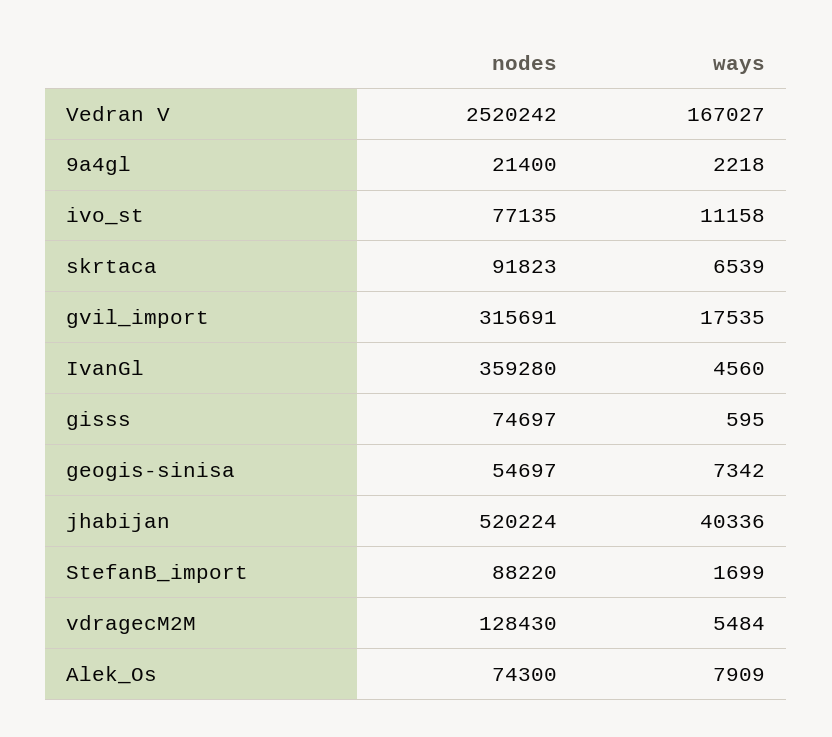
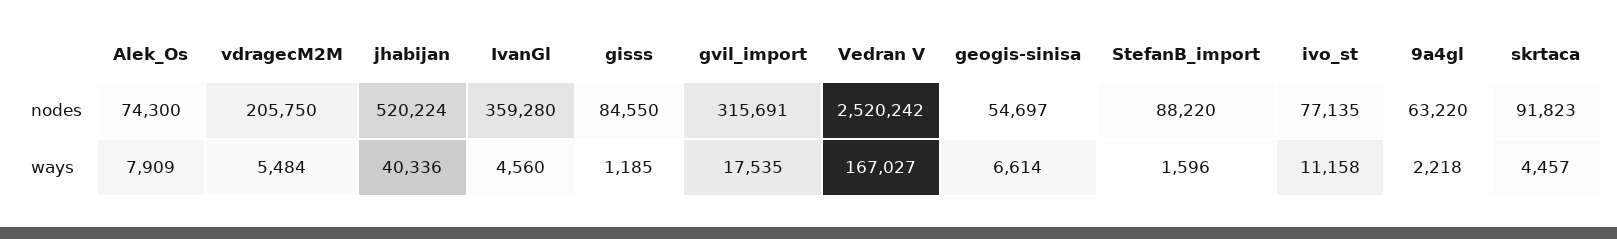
nodes, 9a4gl: 21400 -> 63220
ways, skrtaca: 6539 -> 4457
nodes, gisss: 74697 -> 84550
ways, gisss: 595 -> 1185
ways, geogis-sinisa: 7342 -> 6614
ways, StefanB_import: 1699 -> 1596
nodes, vdragecM2M: 128430 -> 205750

